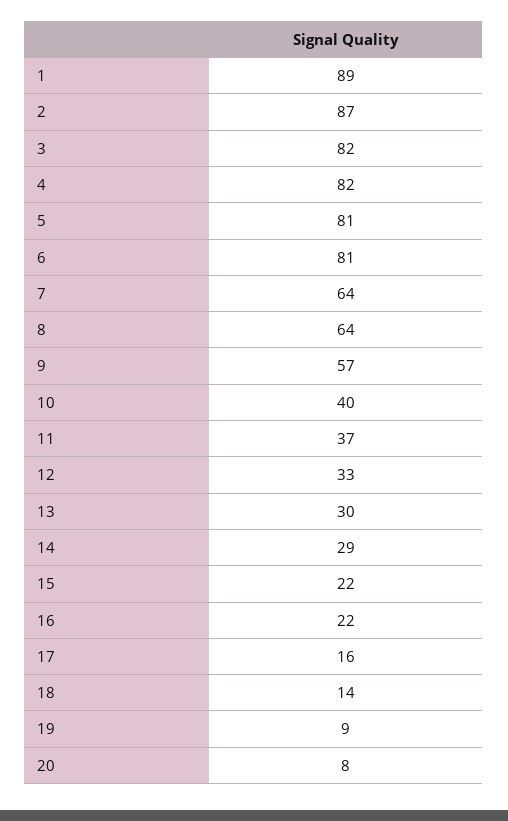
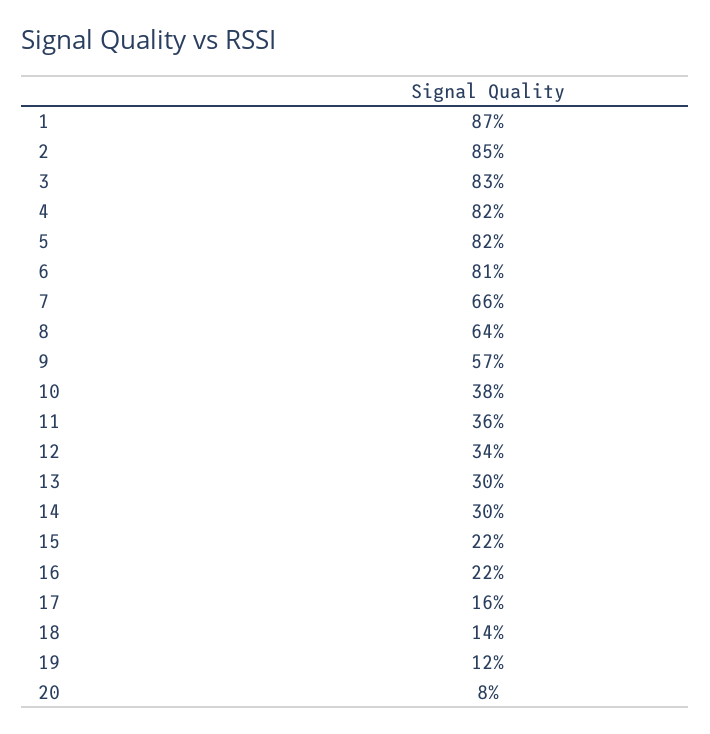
1: 89 -> 87
2: 87 -> 85
3: 82 -> 83
5: 81 -> 82
7: 64 -> 66
10: 40 -> 38
11: 37 -> 36
12: 33 -> 34
14: 29 -> 30
19: 9 -> 12

